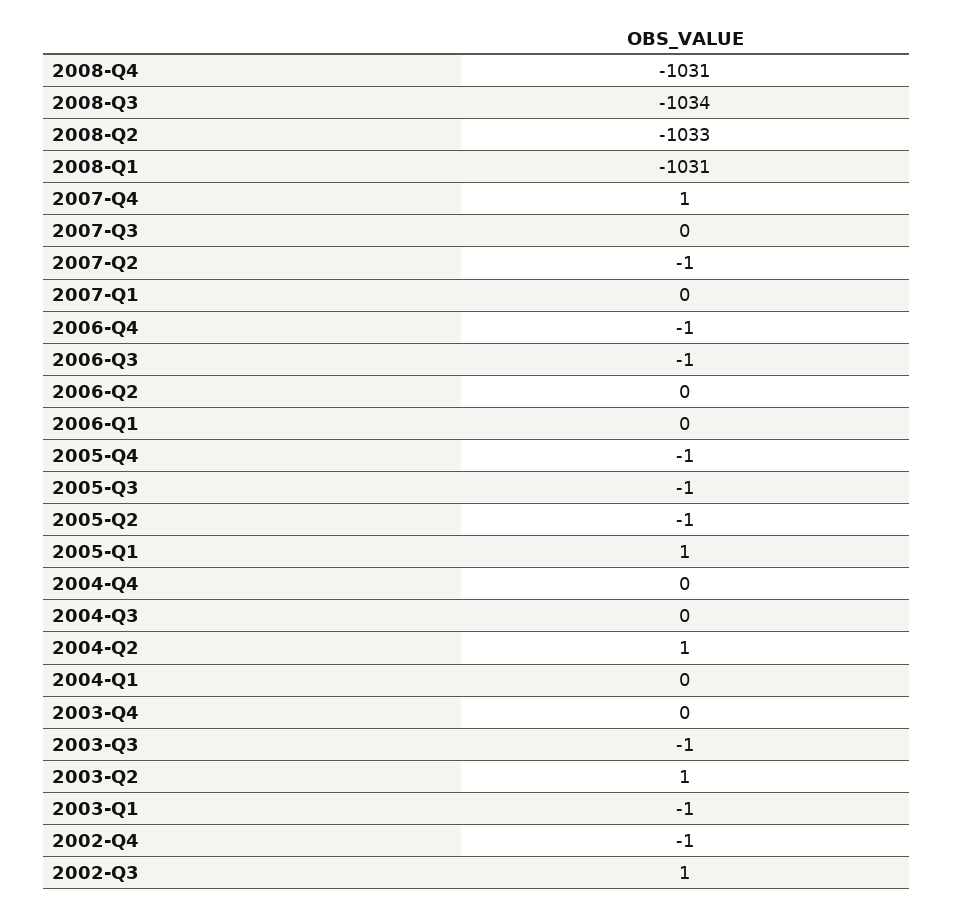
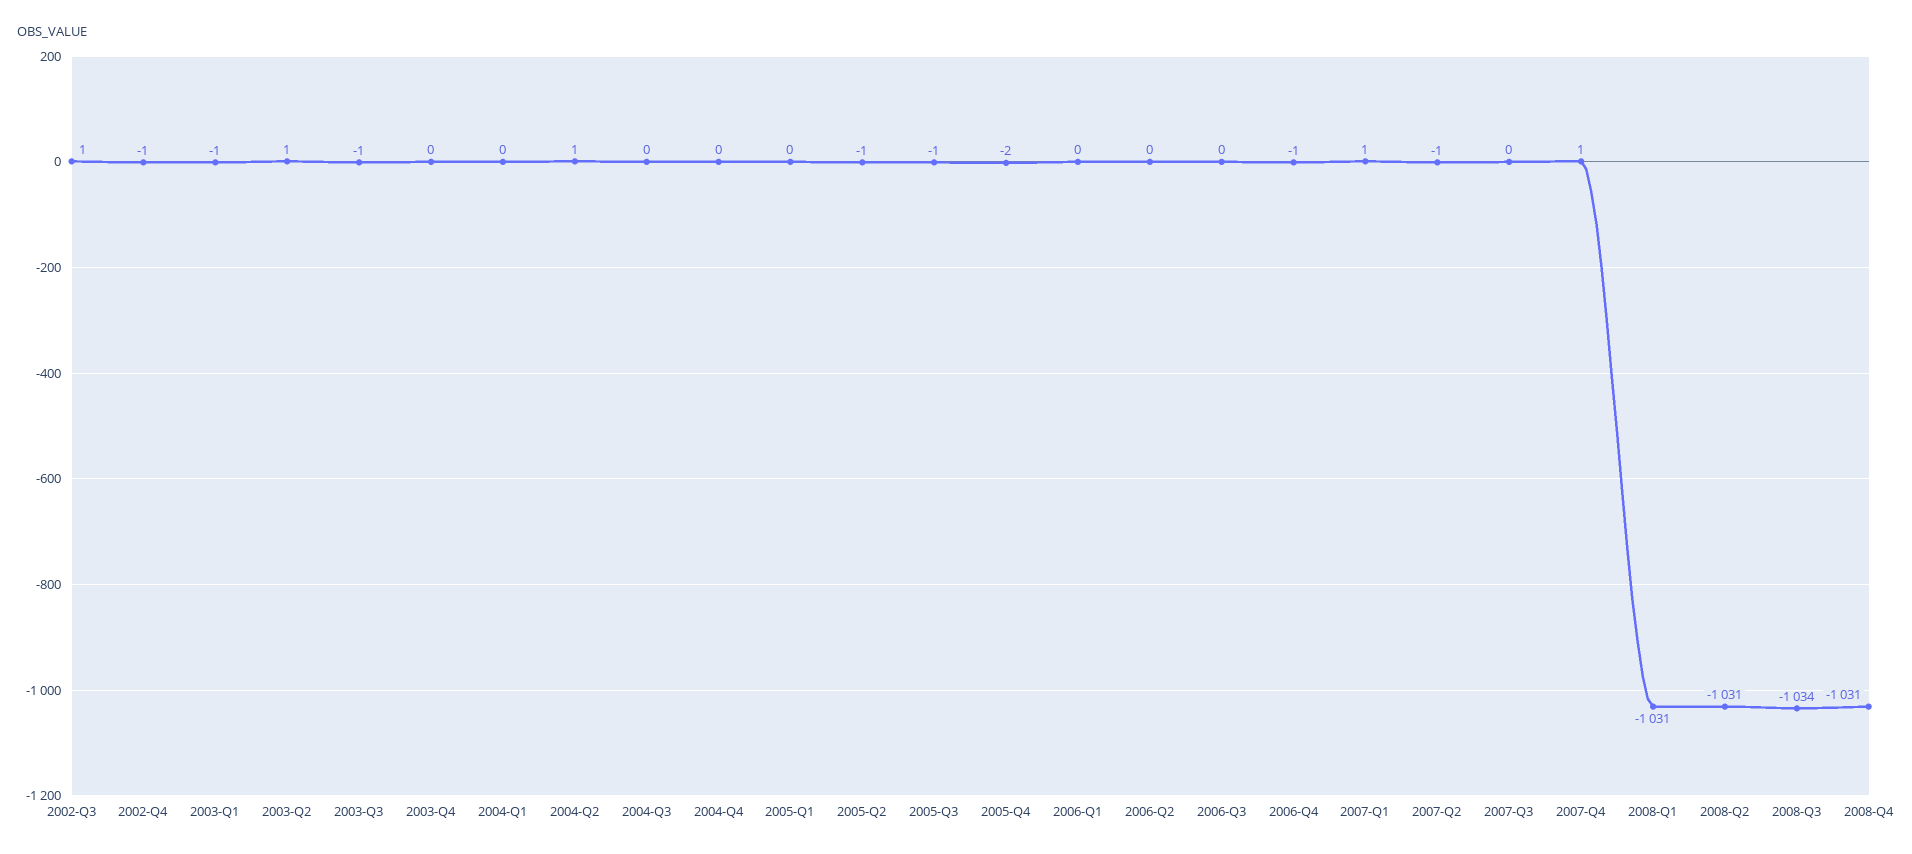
2008-Q2: -1033 -> -1031
2007-Q1: 0 -> 1
2006-Q3: -1 -> 0
2005-Q4: -1 -> -2
2005-Q1: 1 -> 0

